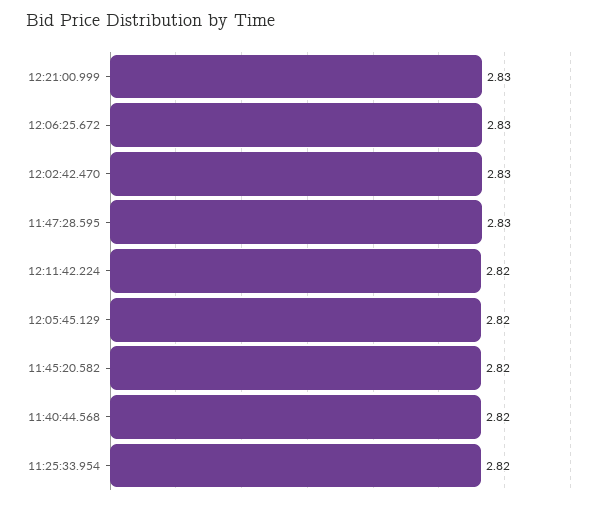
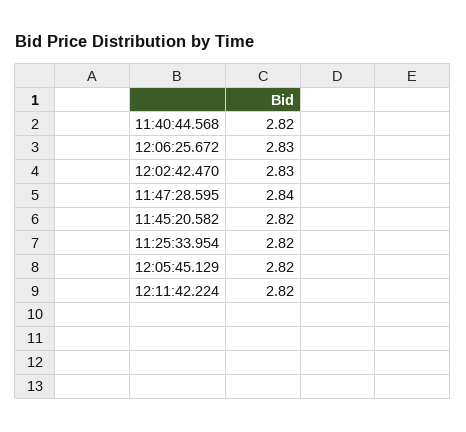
12:21:00.999: 2.83 -> none
11:47:28.595: 2.83 -> 2.84

